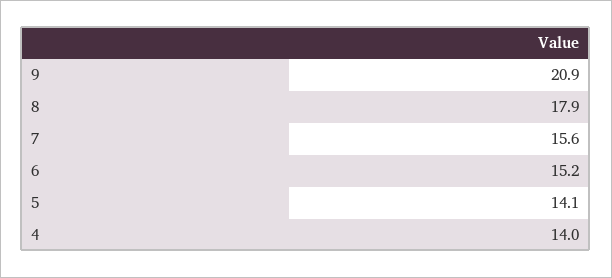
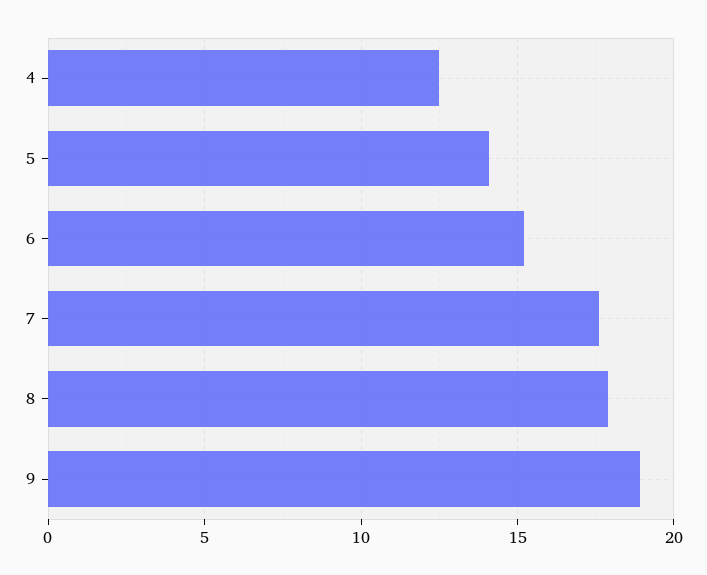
9: 20.9 -> 19
7: 15.6 -> 17.5
4: 14 -> 12.5

